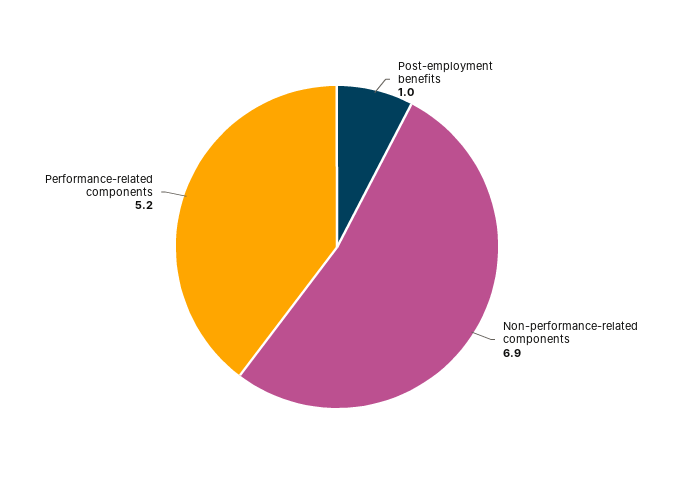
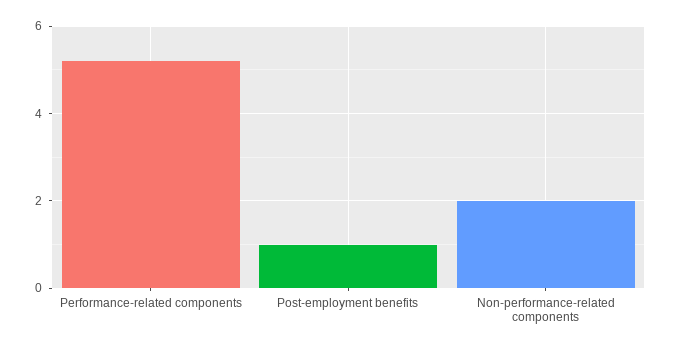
Non-performance-related components: 6.9 -> 2

